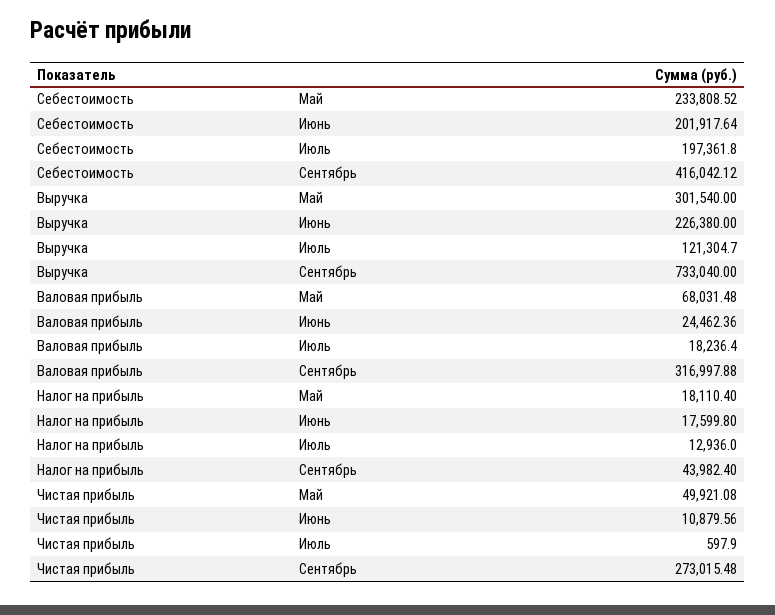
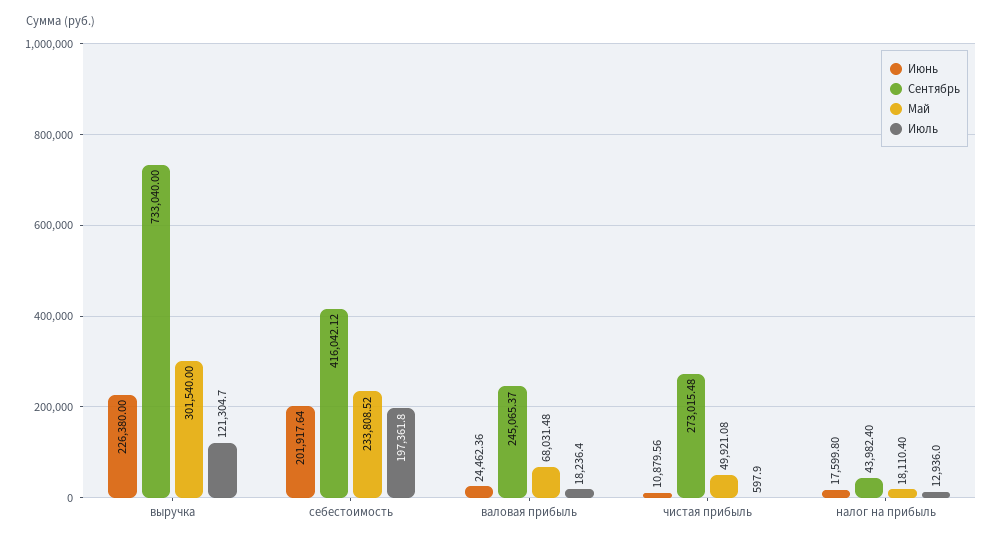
Сентябрь, Валовая прибыль: 316997.88 -> 245065.37

